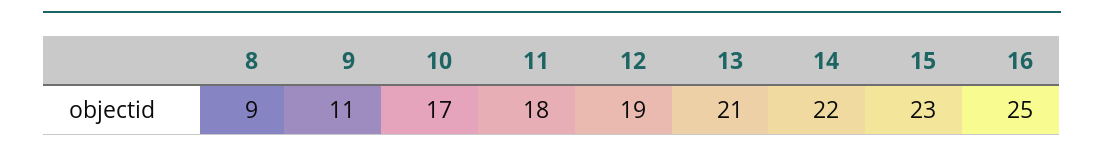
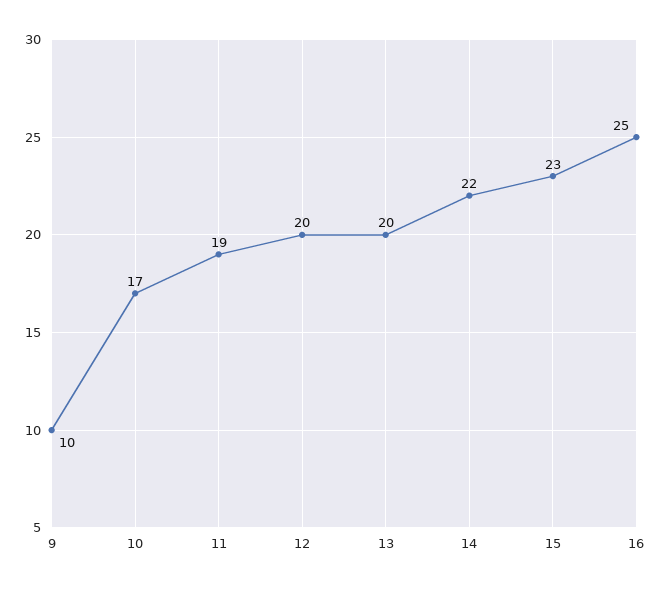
8: 9 -> none
9: 11 -> 10
11: 18 -> 19
12: 19 -> 20
13: 21 -> 20

